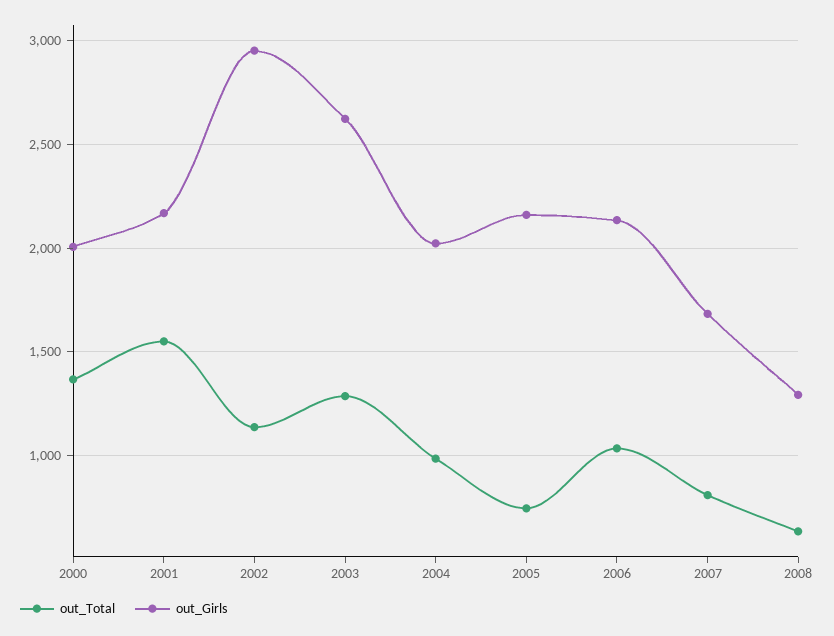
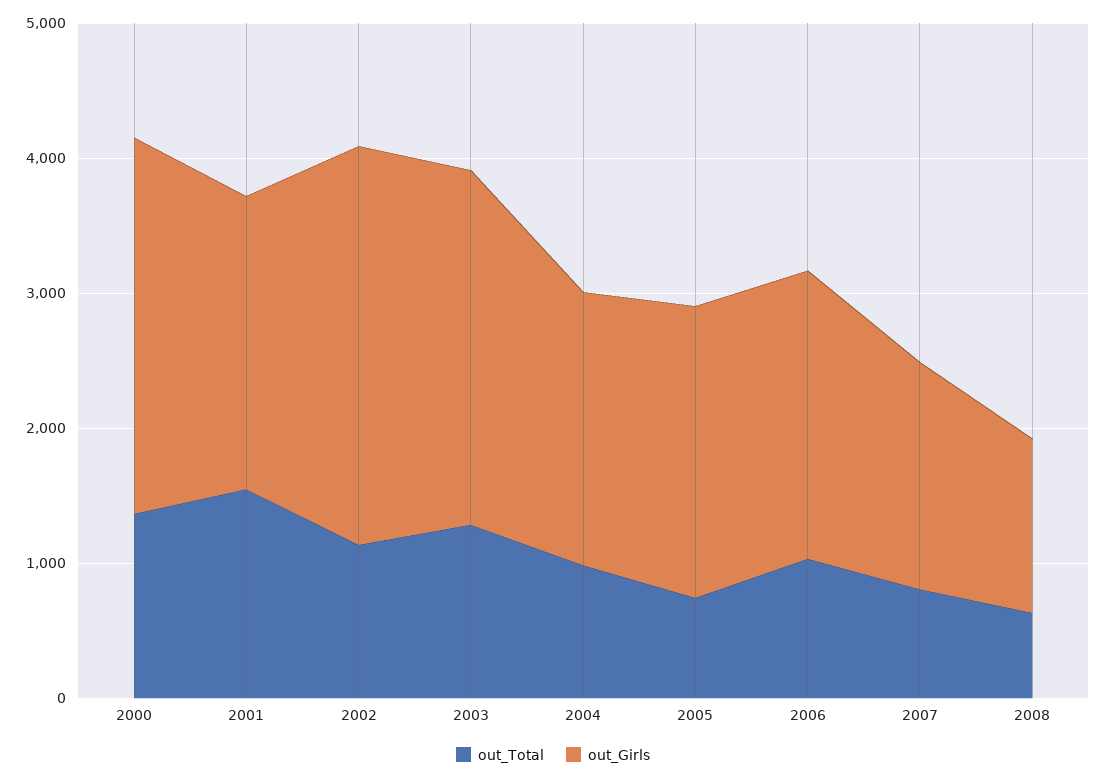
out_Girls, 2000: 2000 -> 2800

